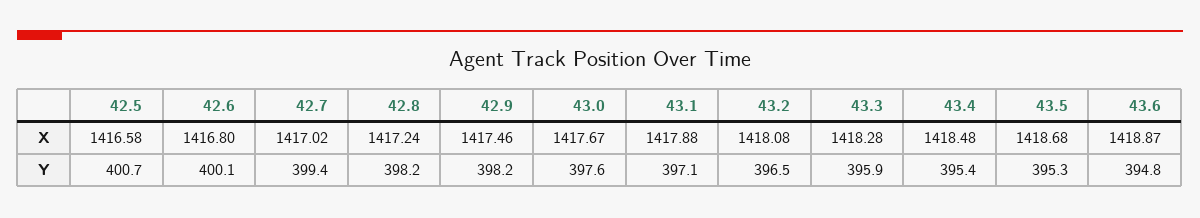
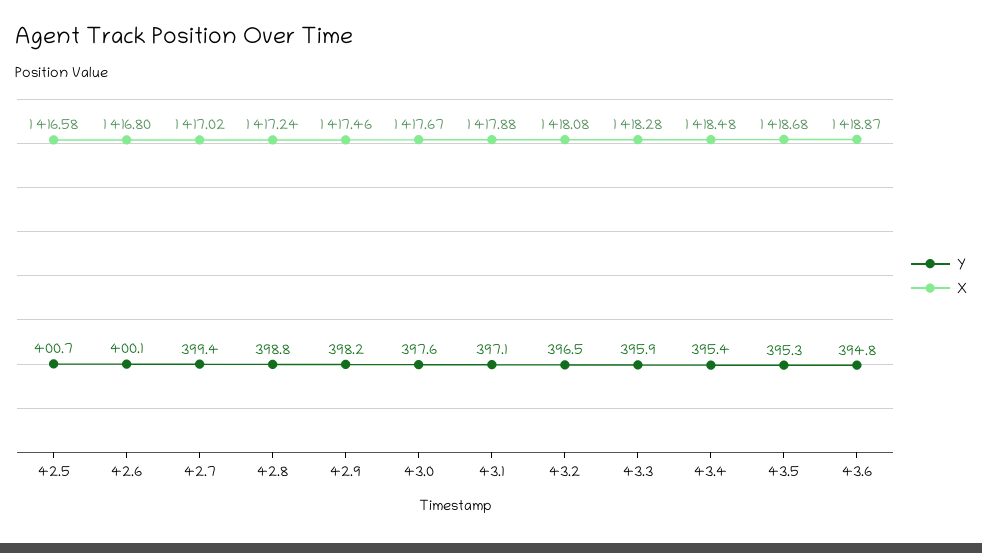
Y, 42.8: 398.2 -> 398.8

